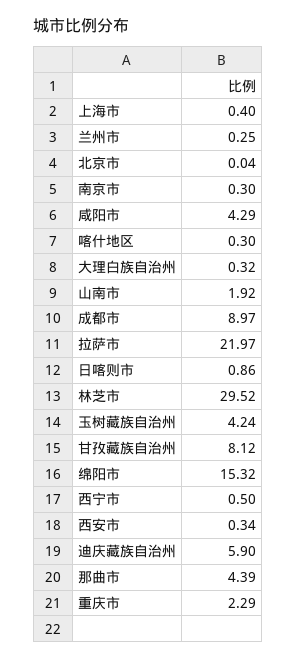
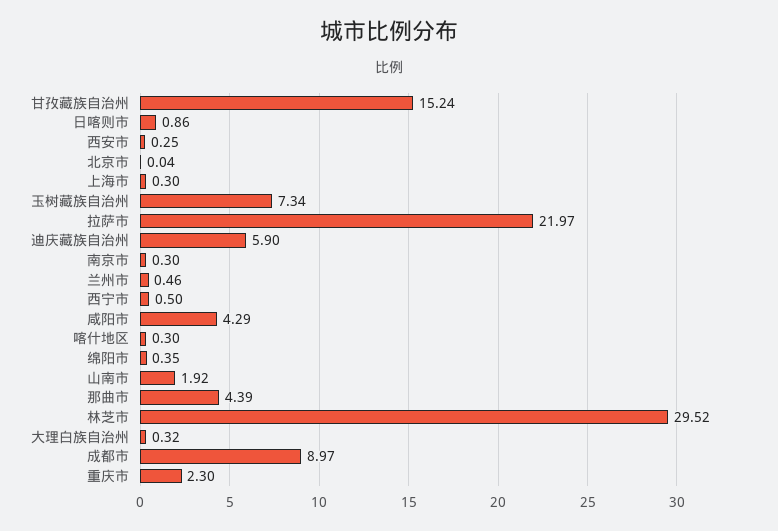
上海市: 0.4 -> 0.3
兰州市: 0.25 -> 0.46
玉树藏族自治州: 4.24 -> 7.34
甘孜藏族自治州: 8.12 -> 15.24
绵阳市: 15.32 -> 0.35
西安市: 0.34 -> 0.25
重庆市: 2.29 -> 2.3

